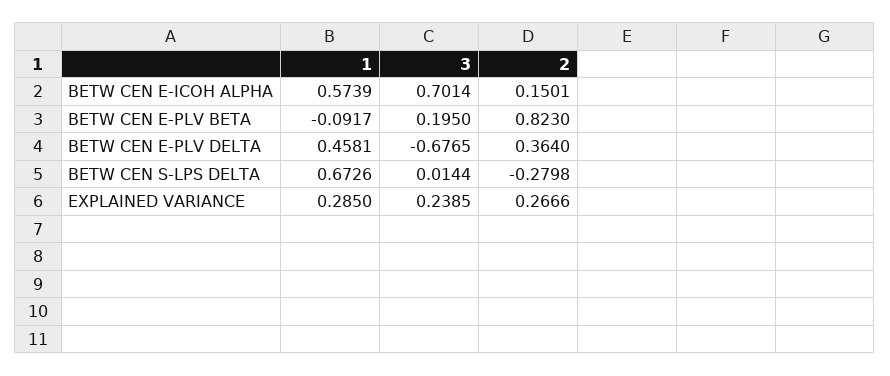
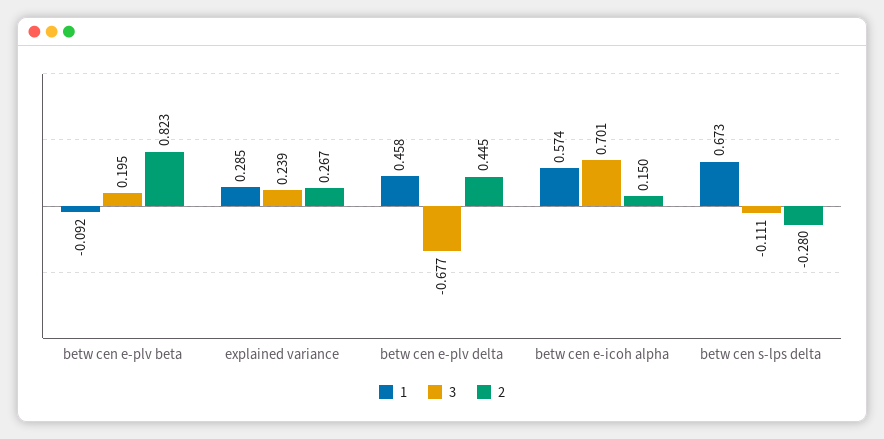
2, BETW CEN E-PLV DELTA: 0.364 -> 0.445
3, BETW CEN S-LPS DELTA: 0.0144 -> -0.111

